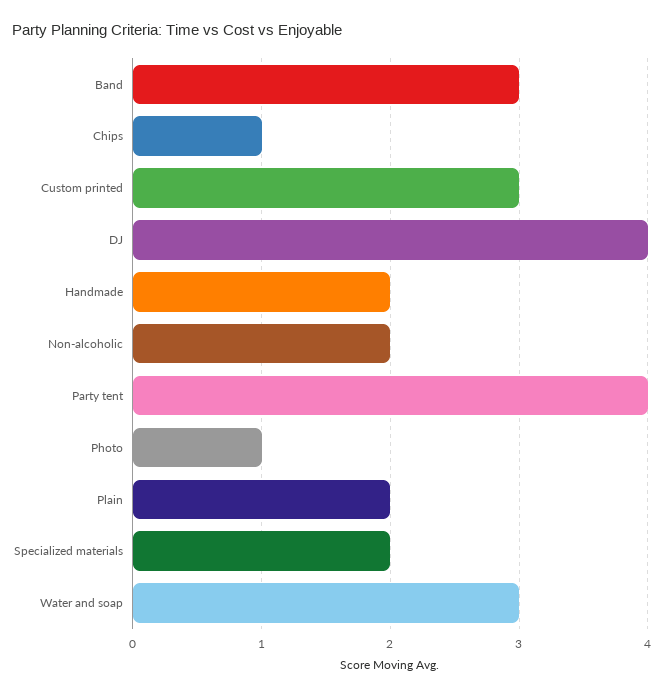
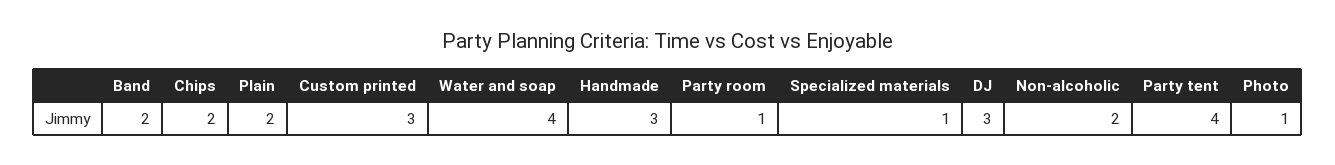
Band: 3 -> 2
Chips: 1 -> 2
DJ: 4 -> 3
Handmade: 2 -> 3
Specialized materials: 2 -> 1
Water and soap: 3 -> 4
Party room: none -> 1

